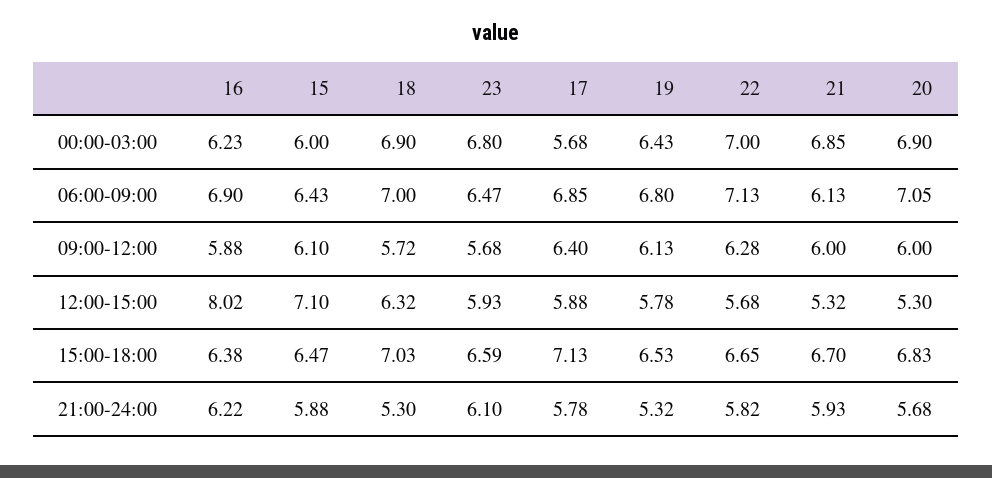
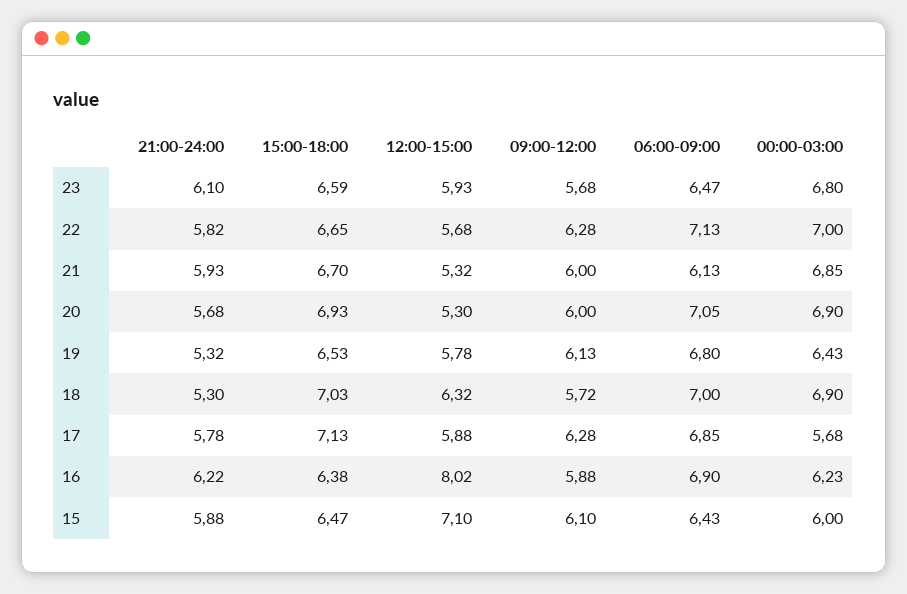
17, 09:00-12:00: 6.4 -> 6.28
20, 15:00-18:00: 6.83 -> 6.93

